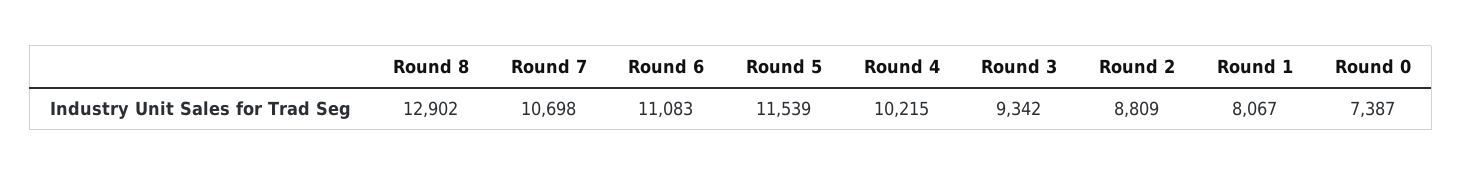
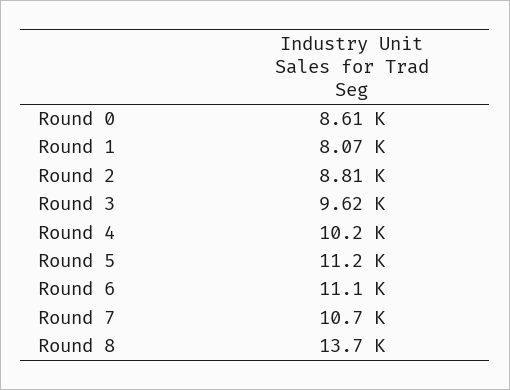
Round 8: 12902 -> 13700
Round 5: 11539 -> 11200
Round 3: 9342 -> 9620
Round 0: 7387 -> 8610

